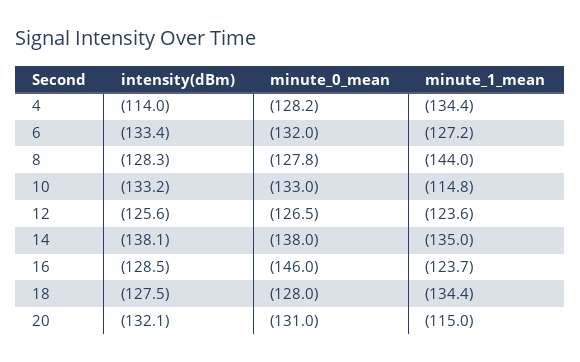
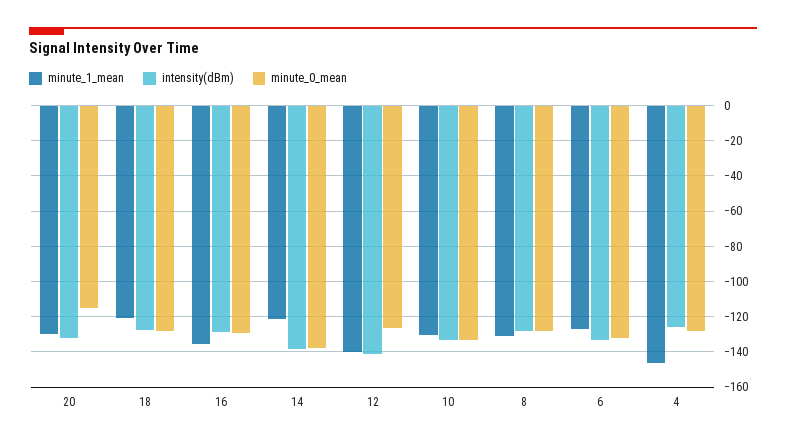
intensity(dBm), 4: -114 -> -125
minute_1_mean, 4: -134.4 -> -145
minute_1_mean, 8: -144 -> -130
minute_1_mean, 10: -114.8 -> -130
intensity(dBm), 12: -125.6 -> -140
minute_1_mean, 12: -123.6 -> -140
minute_1_mean, 14: -135 -> -120
minute_0_mean, 16: -146 -> -130
minute_1_mean, 16: -123.7 -> -135
minute_1_mean, 18: -134.4 -> -120
minute_0_mean, 20: -131 -> -115
minute_1_mean, 20: -115 -> -130

